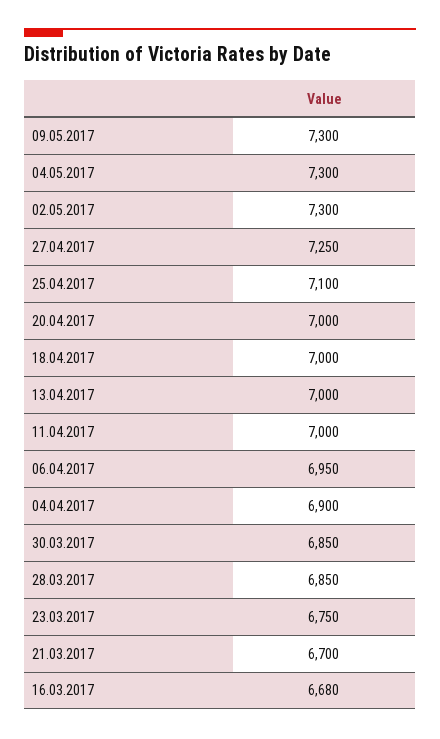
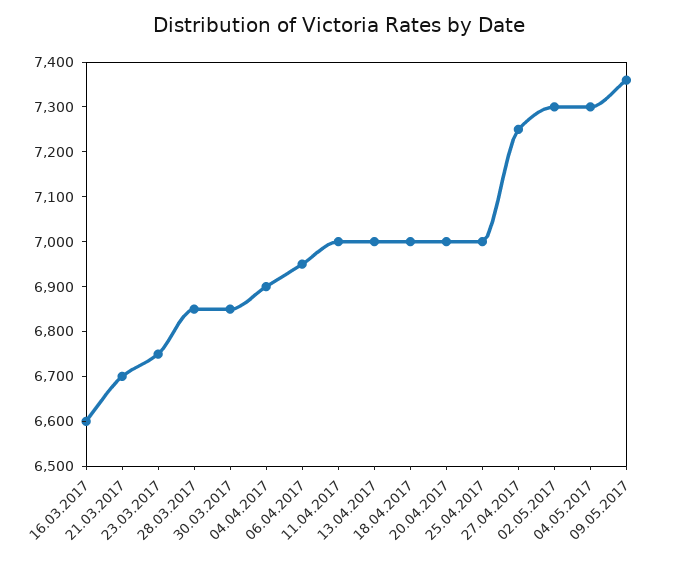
09.05.2017: 7300 -> 7360
25.04.2017: 7100 -> 7000
16.03.2017: 6680 -> 6600

